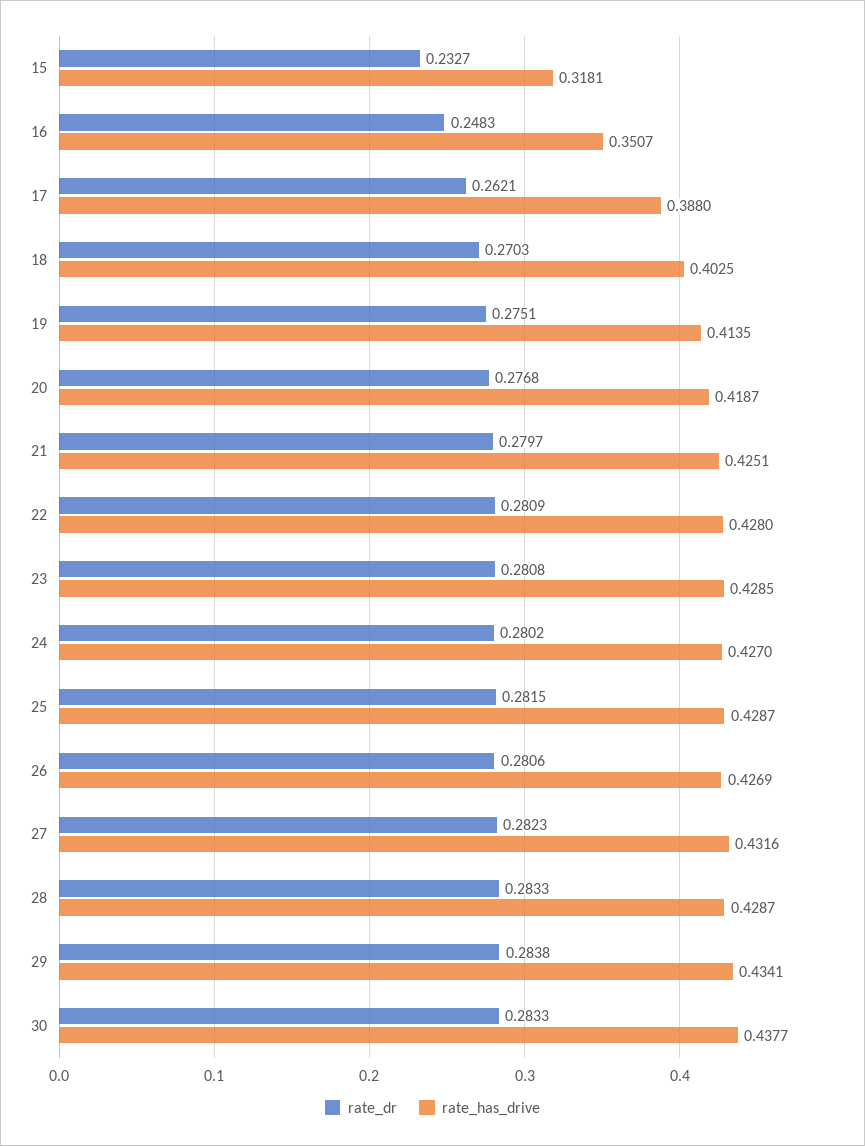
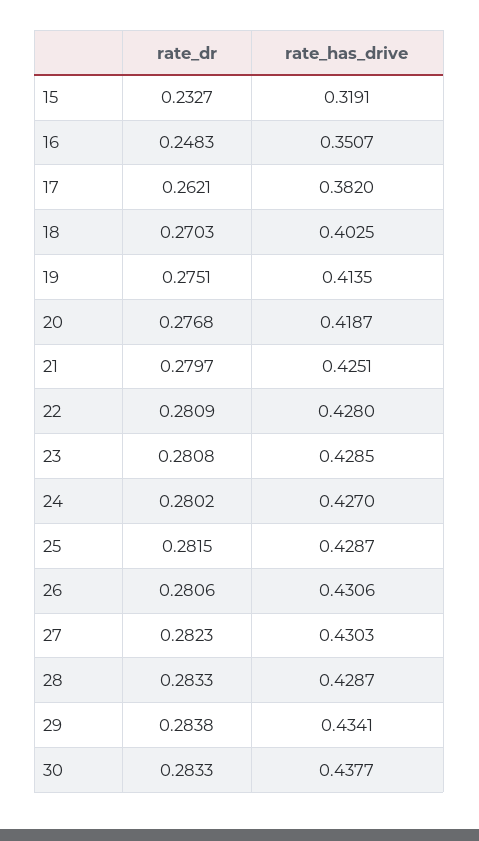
rate_has_drive, 15: 0.3181 -> 0.3191
rate_has_drive, 17: 0.388 -> 0.382
rate_has_drive, 26: 0.4269 -> 0.4306
rate_has_drive, 27: 0.4316 -> 0.4303

